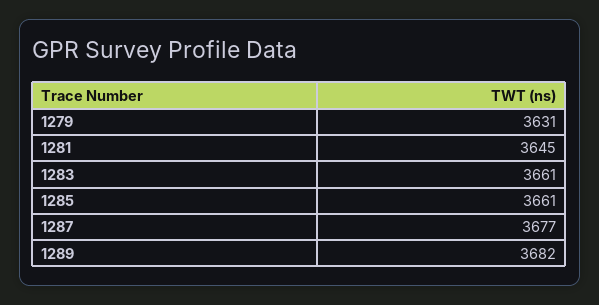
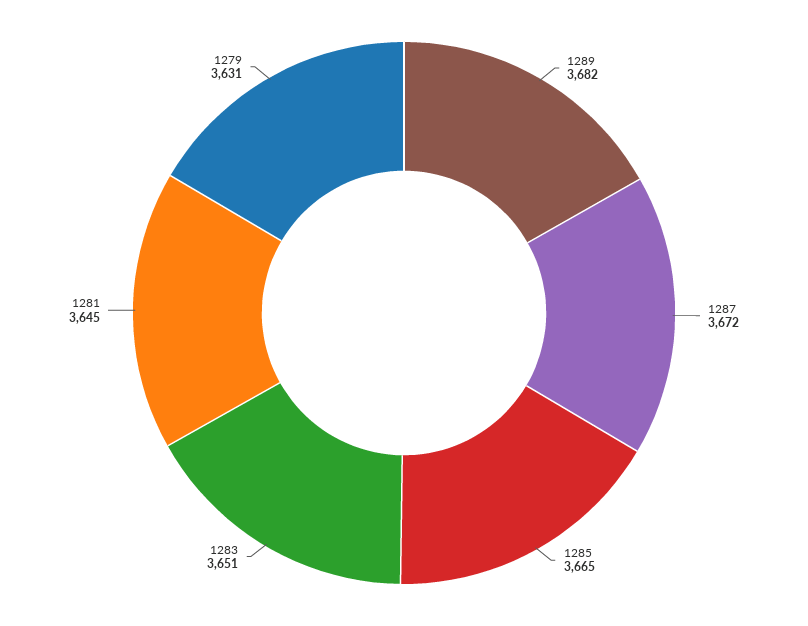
1283: 3661 -> 3651
1285: 3661 -> 3665
1287: 3677 -> 3672

